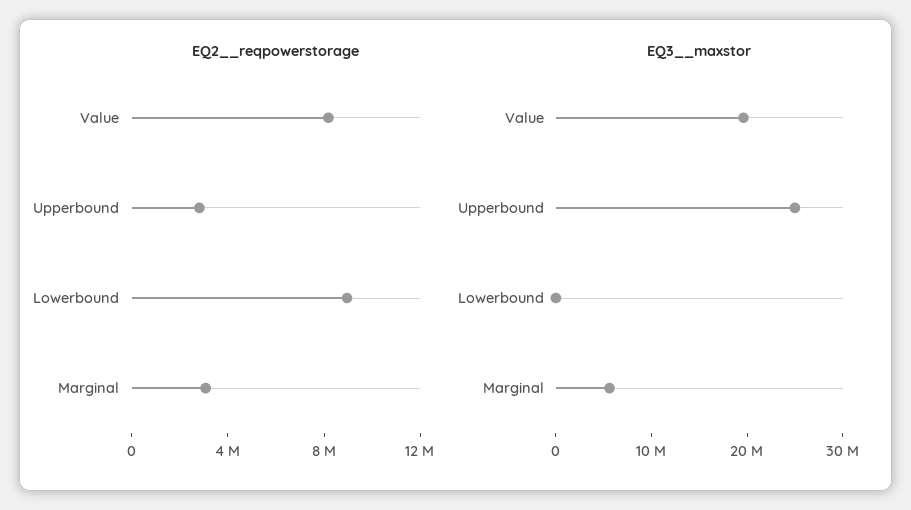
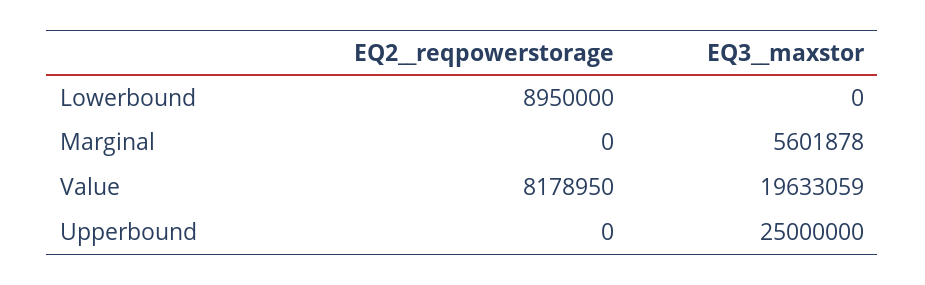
EQ2__reqpowerstorage, Upperbound: 3000000 -> 0
EQ2__reqpowerstorage, Marginal: 3000000 -> 0

